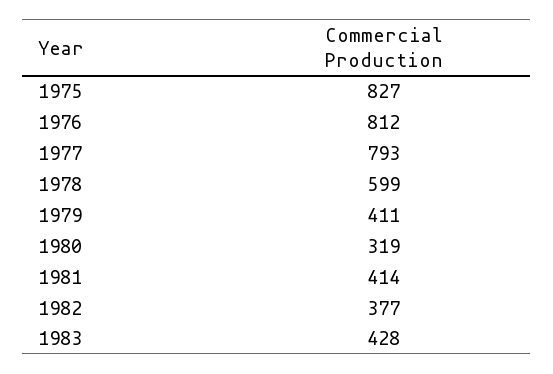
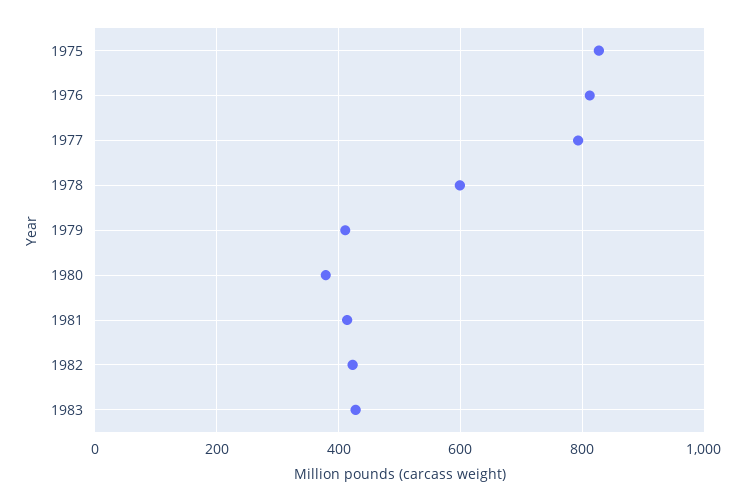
1980: 319 -> 380
1982: 377 -> 420

